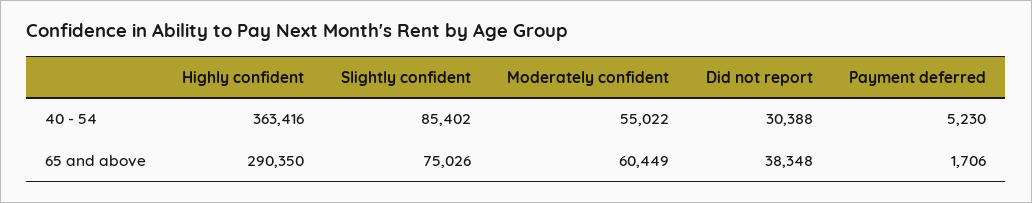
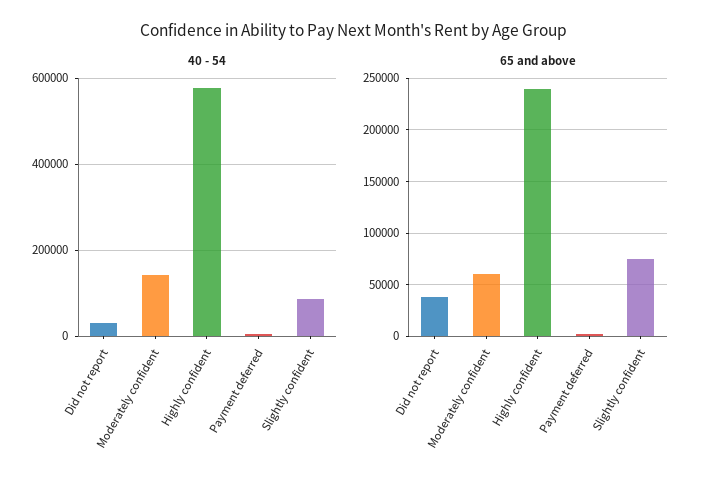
40 - 54, Highly confident: 363416 -> 580000
40 - 54, Moderately confident: 55022 -> 140000
65 and above, Highly confident: 290350 -> 240000

